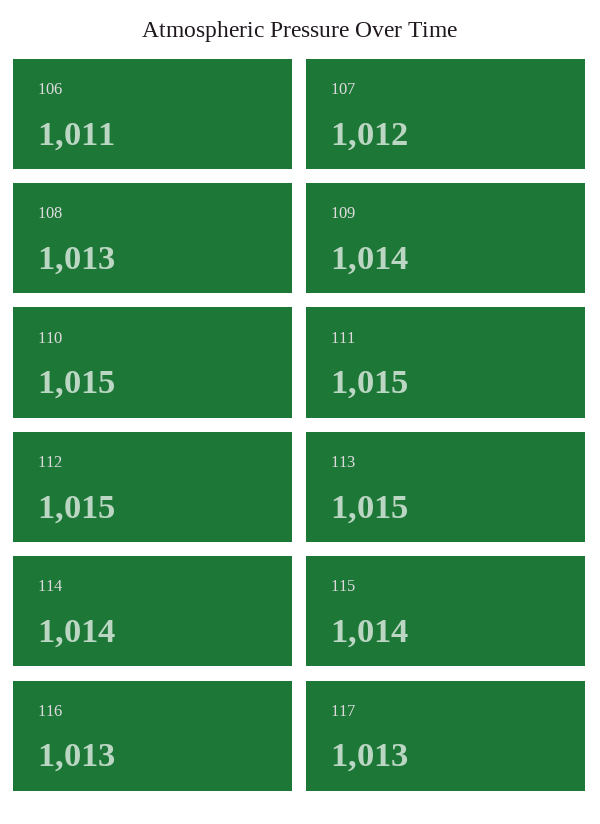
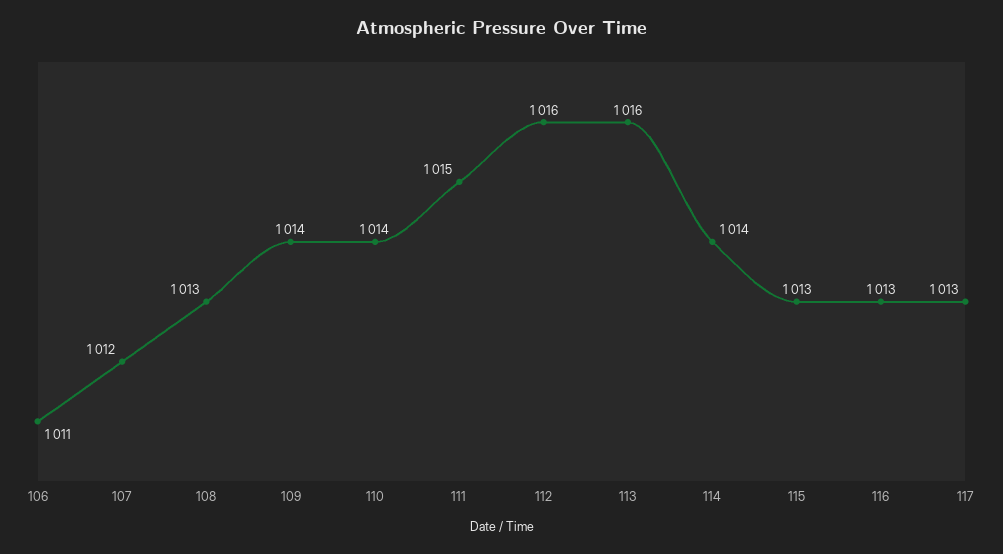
110: 1015 -> 1014
112: 1015 -> 1016
113: 1015 -> 1016
115: 1014 -> 1013

